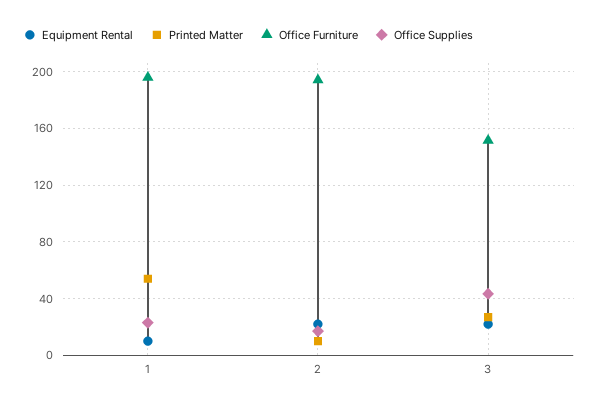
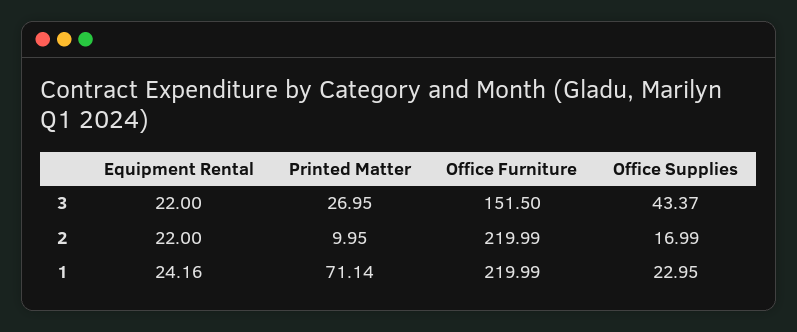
Equipment Rental, 1: 10 -> 24.16
Printed Matter, 1: 55 -> 71.14
Office Furniture, 1: 195 -> 219.99
Office Furniture, 2: 195 -> 219.99

